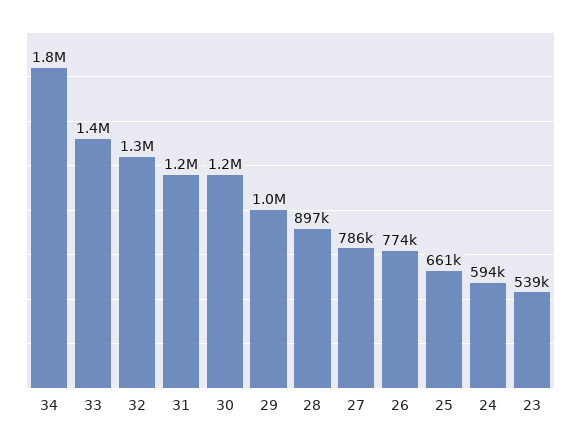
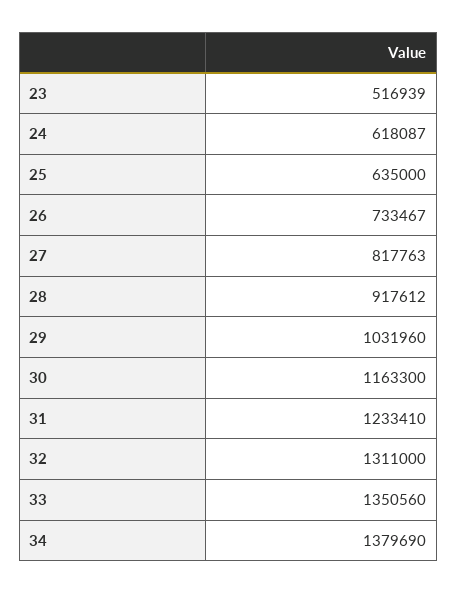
34: 1800000 -> 1379690
28: 897000 -> 917612
27: 786000 -> 817763
26: 774000 -> 733467
25: 661000 -> 635000
24: 594000 -> 618087
23: 539000 -> 516939

